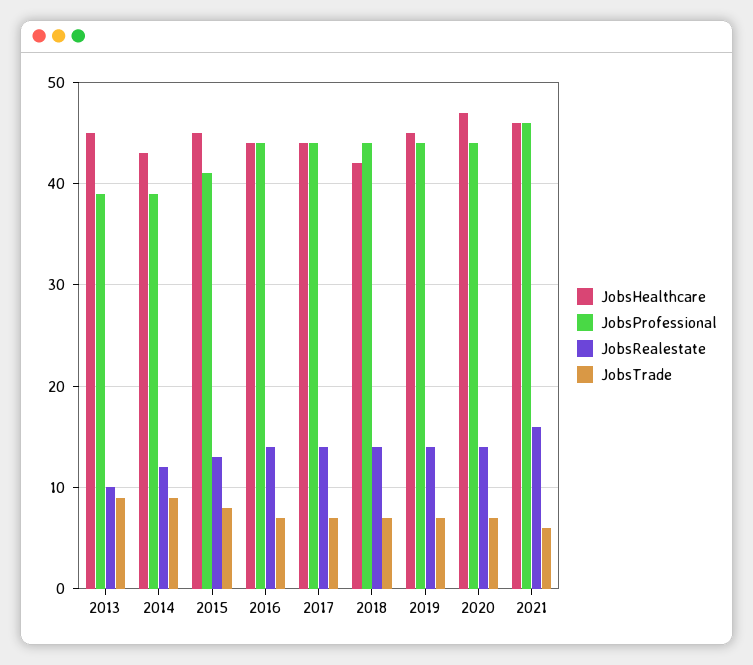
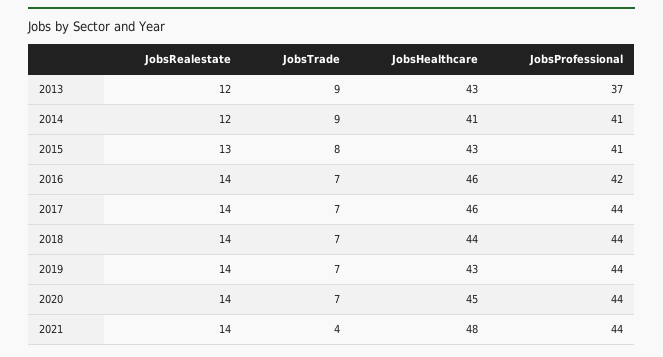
JobsHealthcare, 2013: 45 -> 43
JobsProfessional, 2013: 39 -> 37
JobsRealestate, 2013: 10 -> 12
JobsHealthcare, 2014: 43 -> 41
JobsProfessional, 2014: 39 -> 41
JobsHealthcare, 2015: 45 -> 43
JobsHealthcare, 2016: 44 -> 46
JobsProfessional, 2016: 44 -> 42
JobsHealthcare, 2017: 44 -> 46
JobsHealthcare, 2018: 42 -> 44
JobsHealthcare, 2019: 45 -> 43
JobsHealthcare, 2020: 47 -> 45
JobsHealthcare, 2021: 46 -> 48
JobsProfessional, 2021: 46 -> 44
JobsRealestate, 2021: 16 -> 14
JobsTrade, 2021: 6 -> 4

